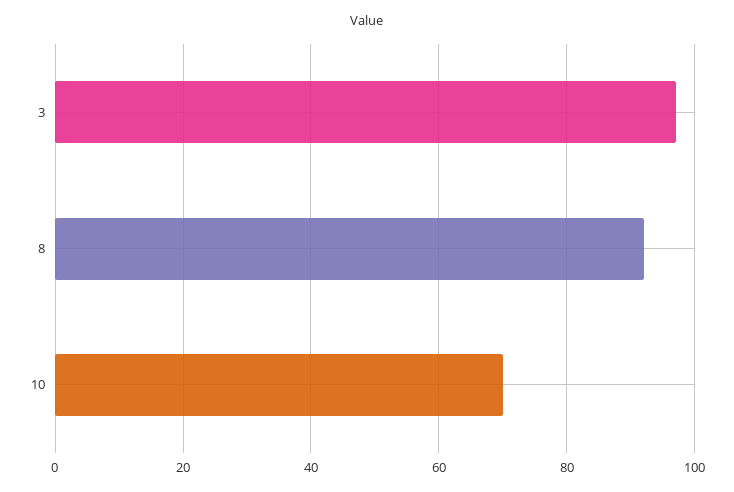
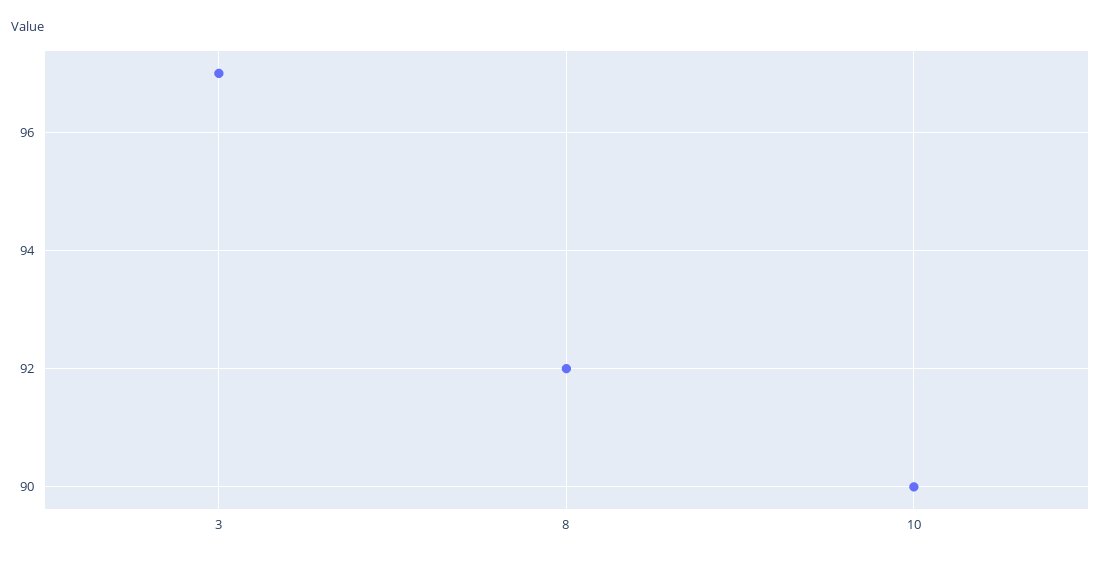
10: 70 -> 90

